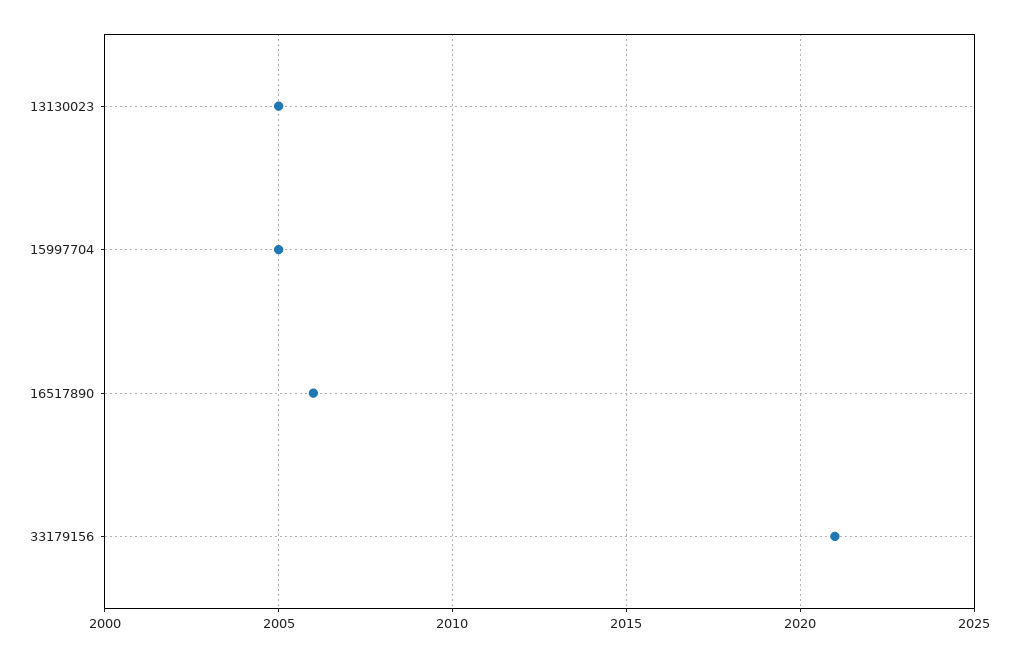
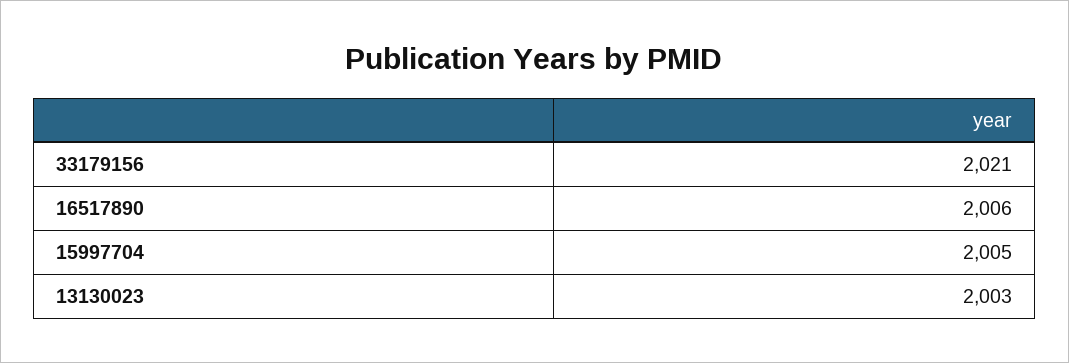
13130023: 2005 -> 2003

